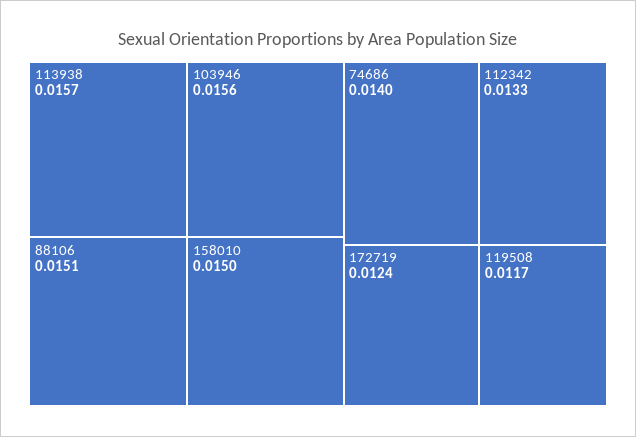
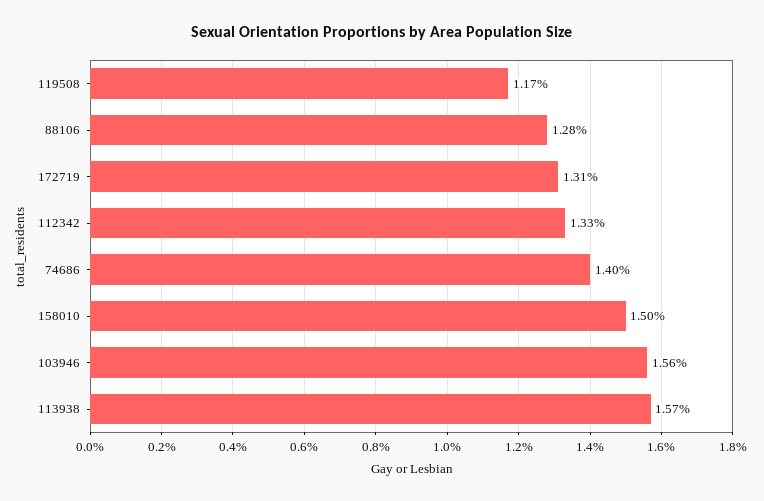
88106: 0.0151 -> 0.0128
172719: 0.0124 -> 0.0131

